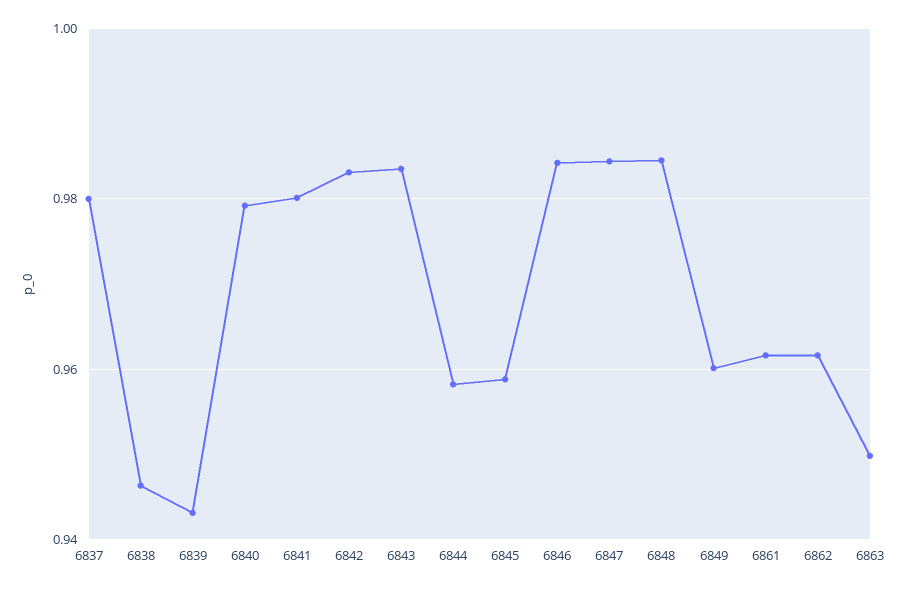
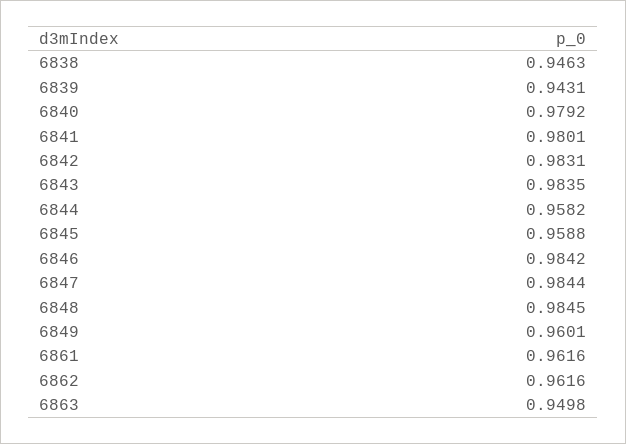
6837: 0.98 -> none

